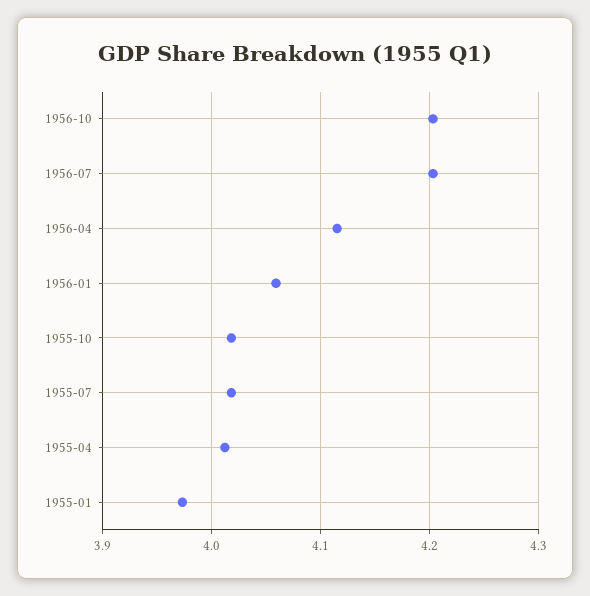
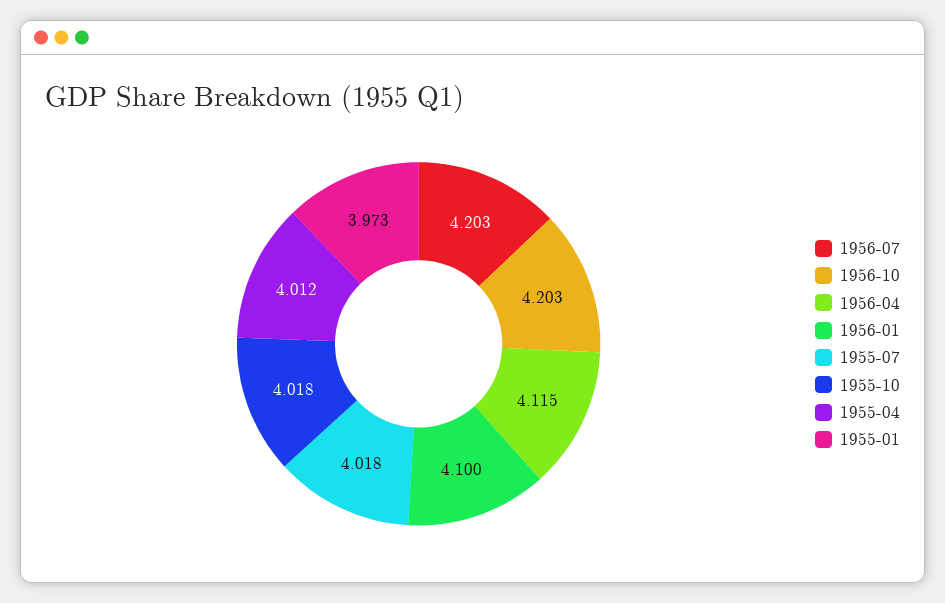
1956-01: 4.06 -> 4.1

